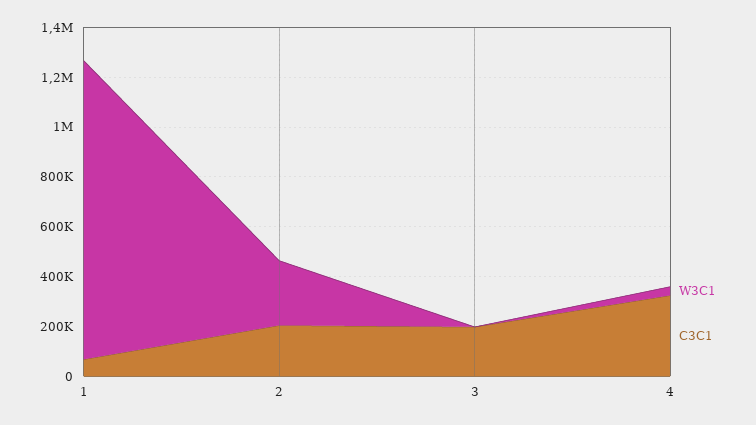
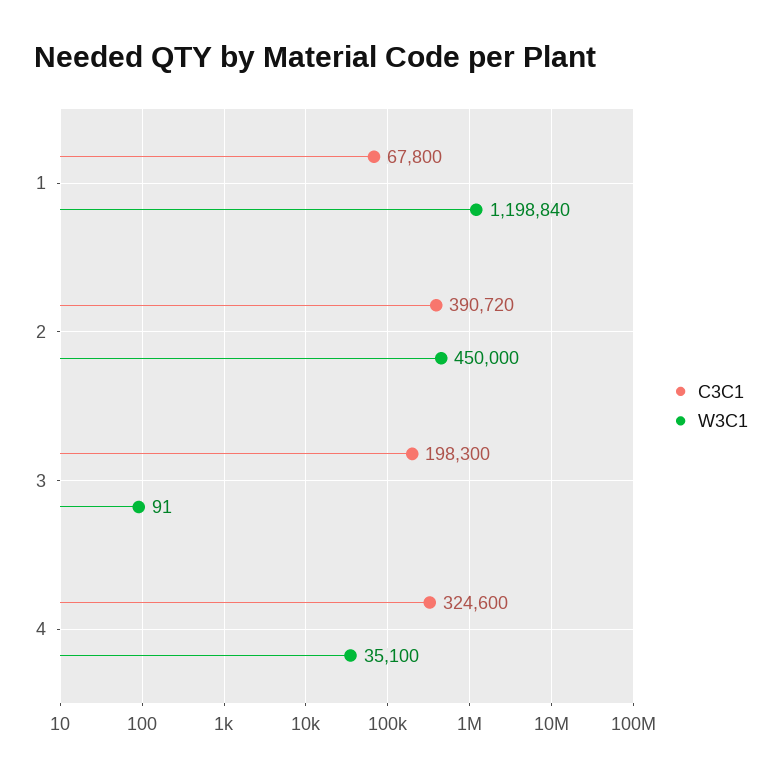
W3C1, 2: 250000 -> 450000
C3C1, 2: 200000 -> 390720

